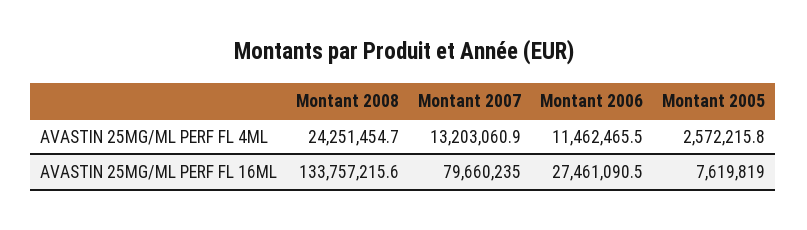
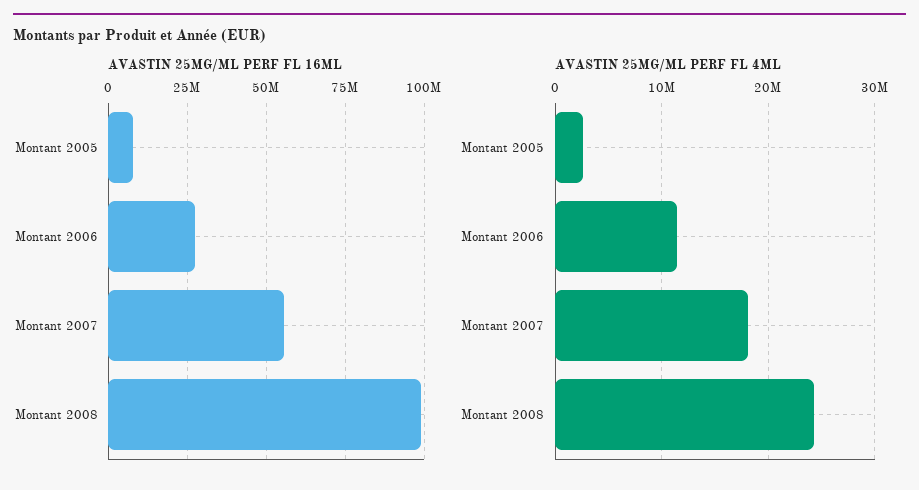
AVASTIN 25MG/ML PERF FL 4ML, Montant 2007: 13203060.9 -> 18000000
AVASTIN 25MG/ML PERF FL 16ML, Montant 2008: 133757215.6 -> 100000000
AVASTIN 25MG/ML PERF FL 16ML, Montant 2007: 79660235 -> 55000000

